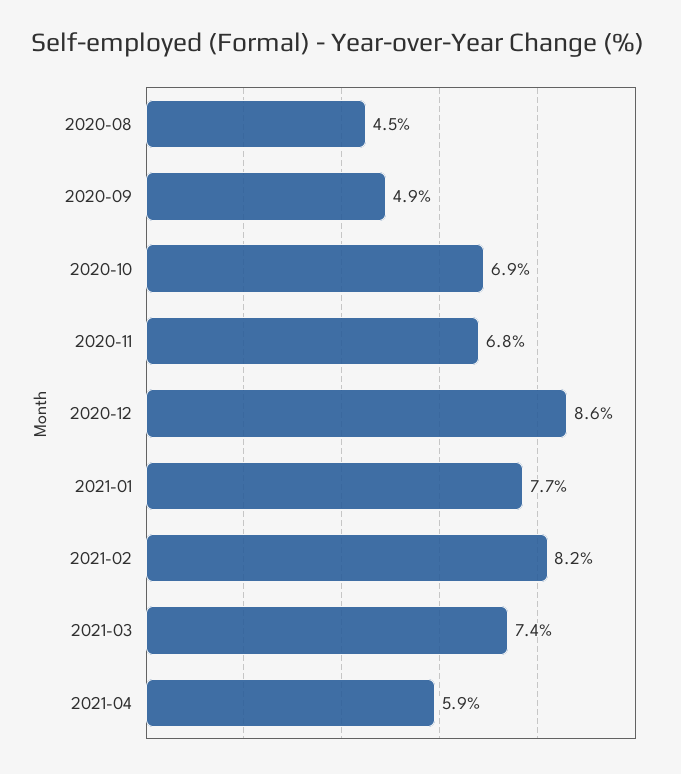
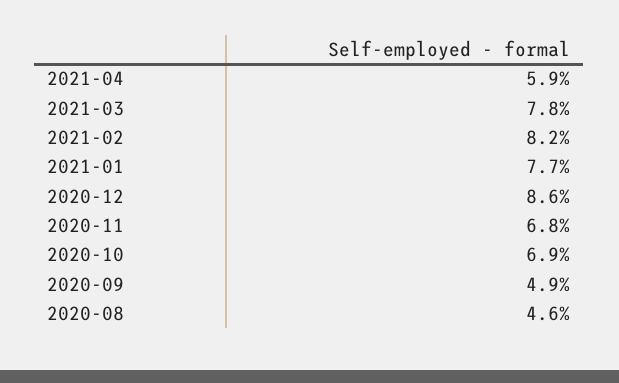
2020-08: 4.5 -> 4.6
2021-03: 7.4 -> 7.8

